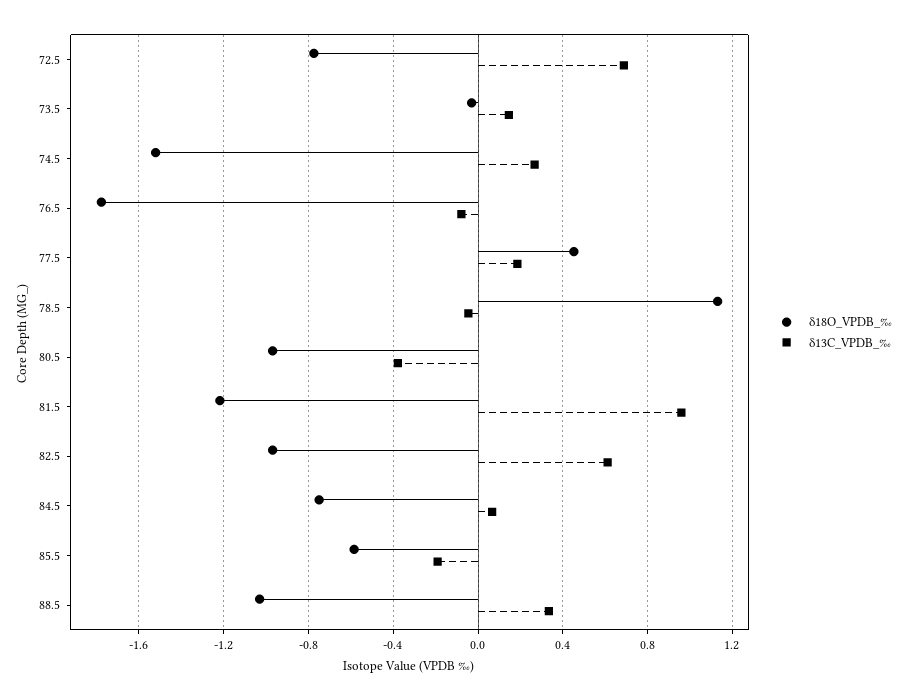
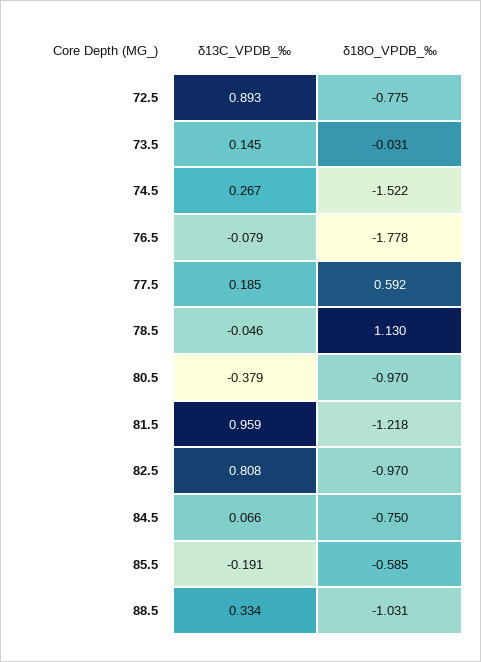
δ13C_VPDB_‰, 72.5: 0.7 -> 0.893
δ18O_VPDB_‰, 77.5: 0.45 -> 0.592
δ13C_VPDB_‰, 82.5: 0.6 -> 0.808

